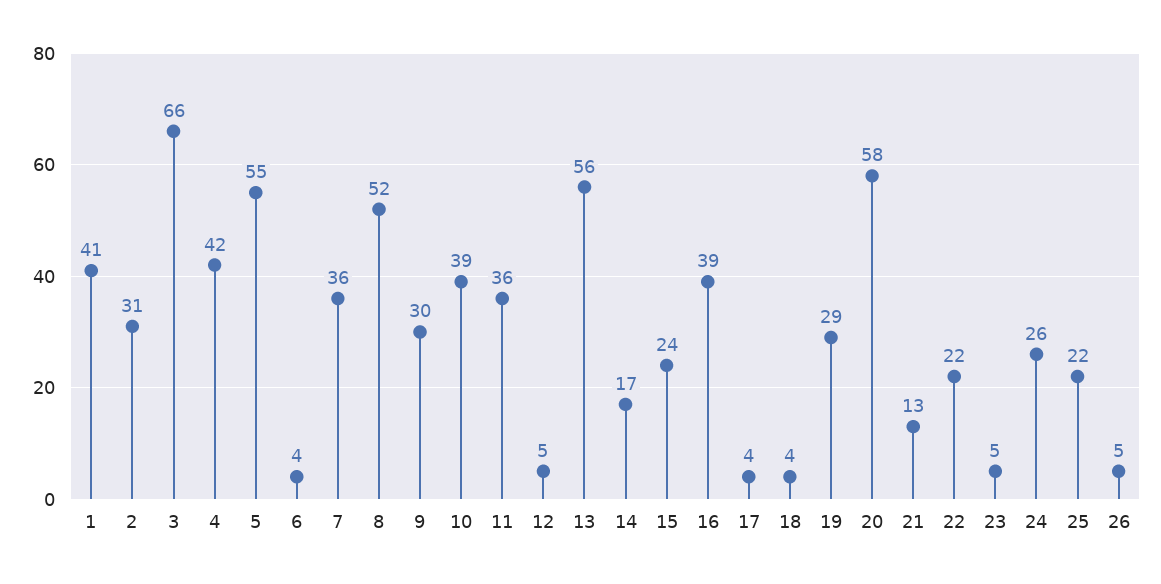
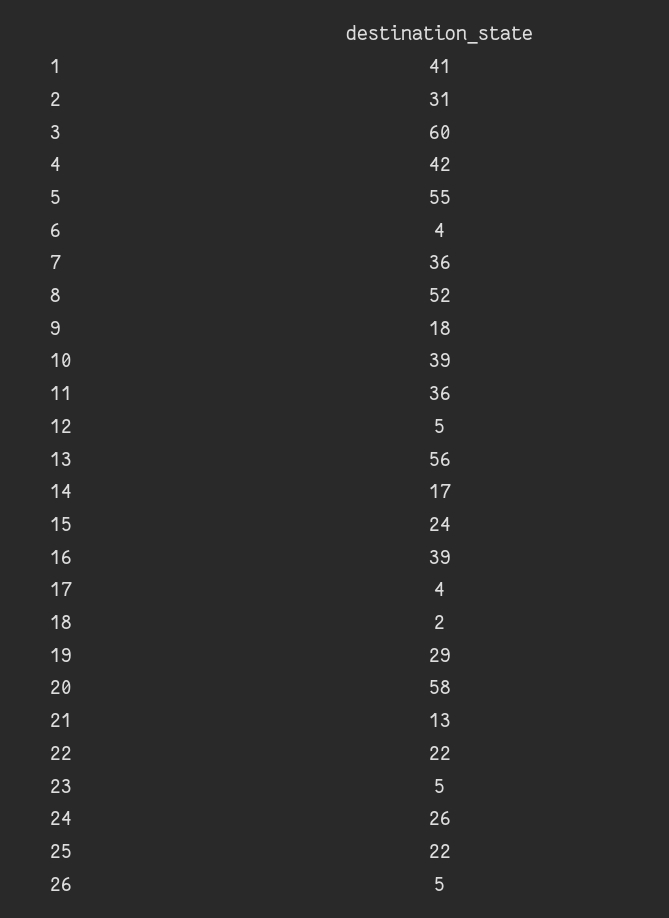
3: 66 -> 60
9: 30 -> 18
18: 4 -> 2

